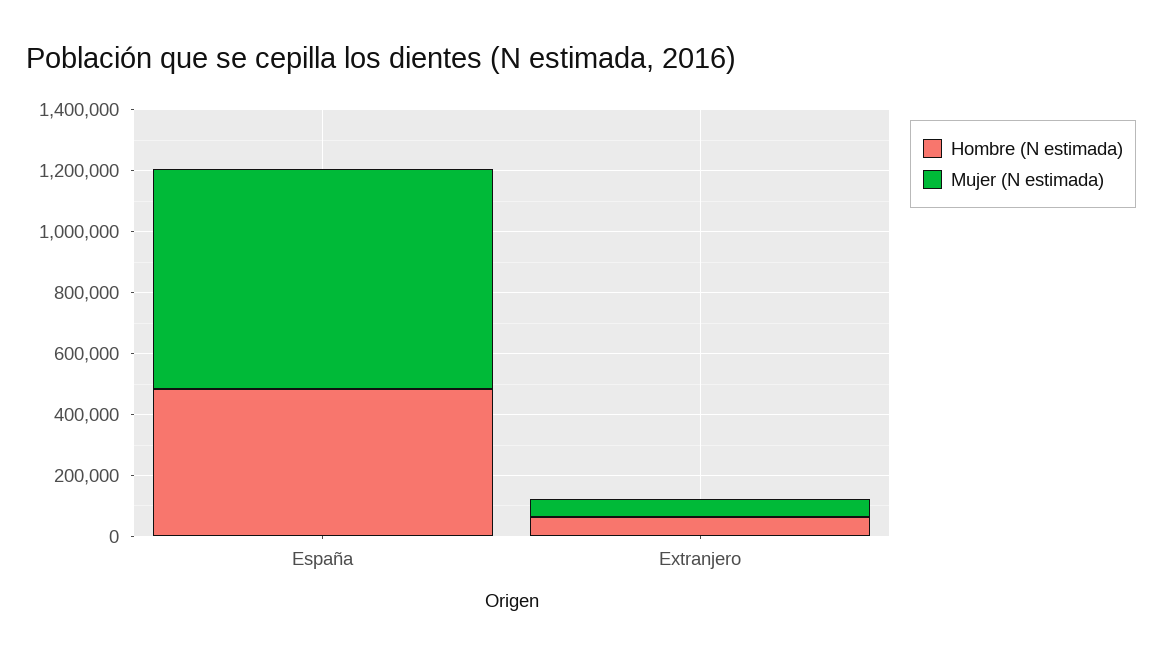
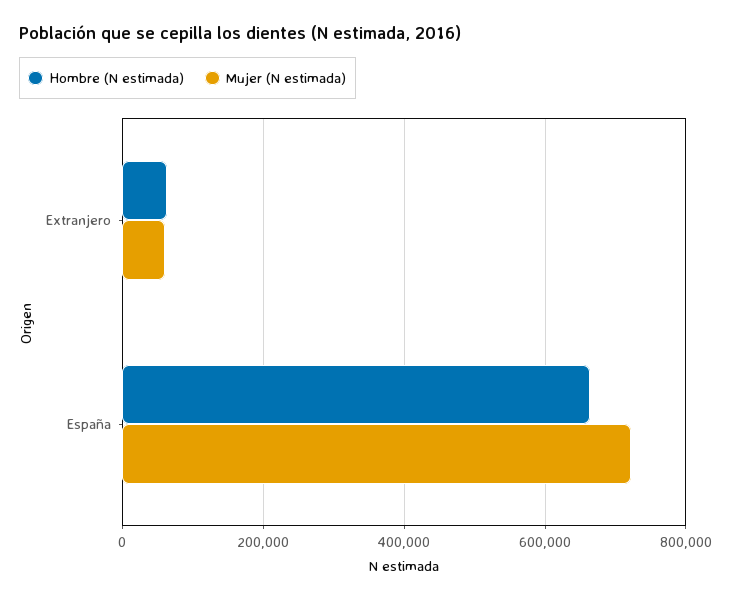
Hombre (N estimada), España: 500000 -> 660000

